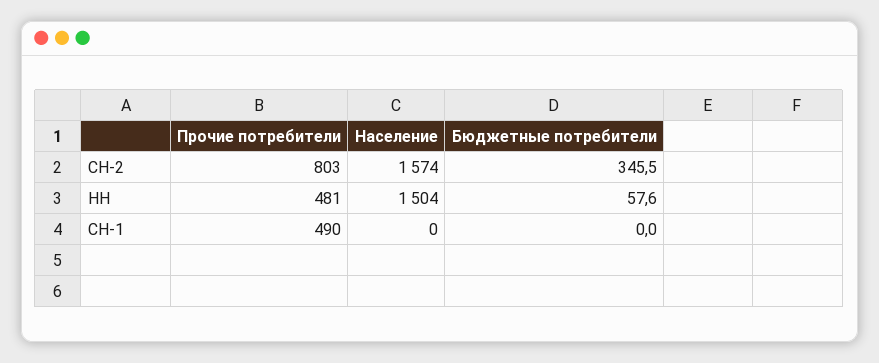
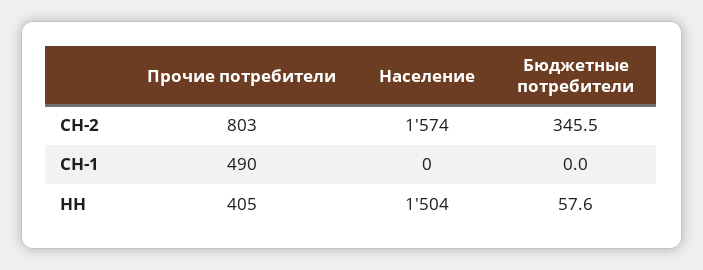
Прочие потребители, НН: 481 -> 405

